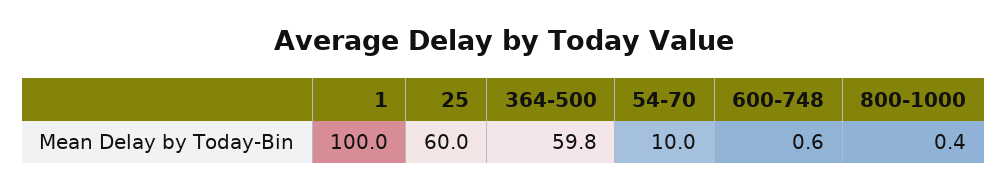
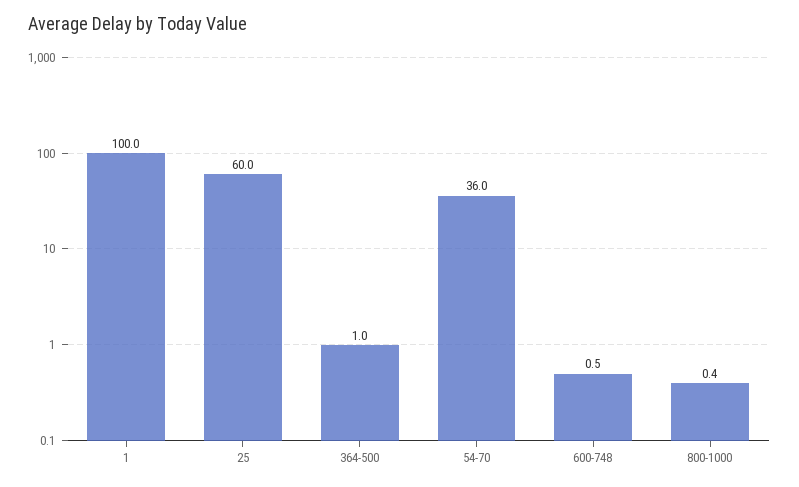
364-500: 59.8 -> 1
54-70: 10 -> 36
600-748: 0.6 -> 0.5

